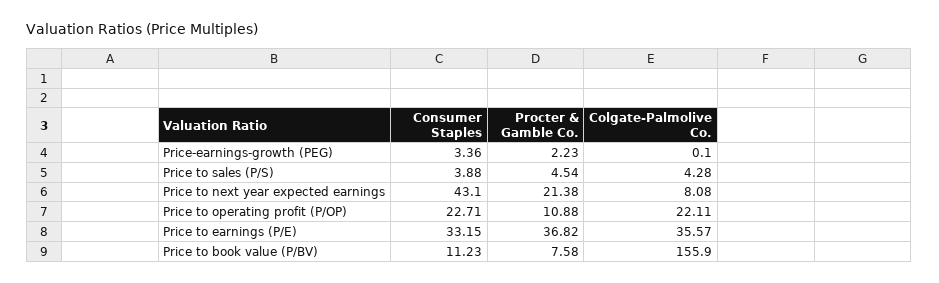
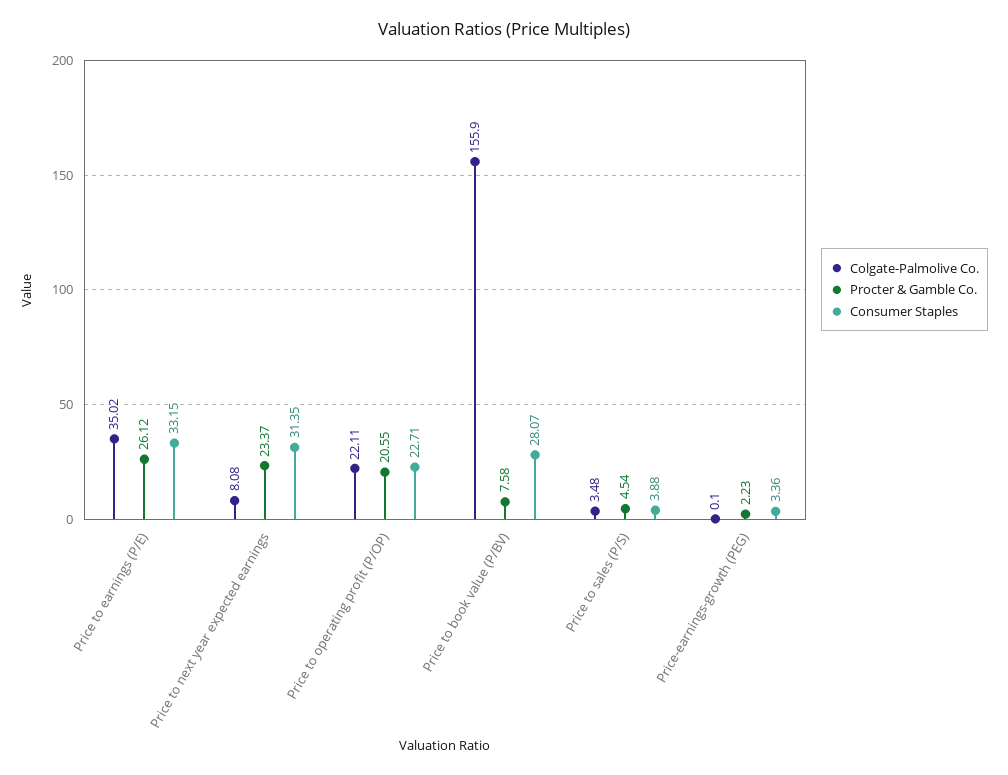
Colgate-Palmolive Co., Price to sales (P/S): 4.28 -> 3.48
Consumer Staples, Price to next year expected earnings: 43.1 -> 31.35
Procter & Gamble Co., Price to next year expected earnings: 21.38 -> 23.37
Procter & Gamble Co., Price to operating profit (P/OP): 10.88 -> 20.55
Procter & Gamble Co., Price to earnings (P/E): 36.82 -> 26.12
Colgate-Palmolive Co., Price to earnings (P/E): 35.57 -> 35.02
Consumer Staples, Price to book value (P/BV): 11.23 -> 28.07

